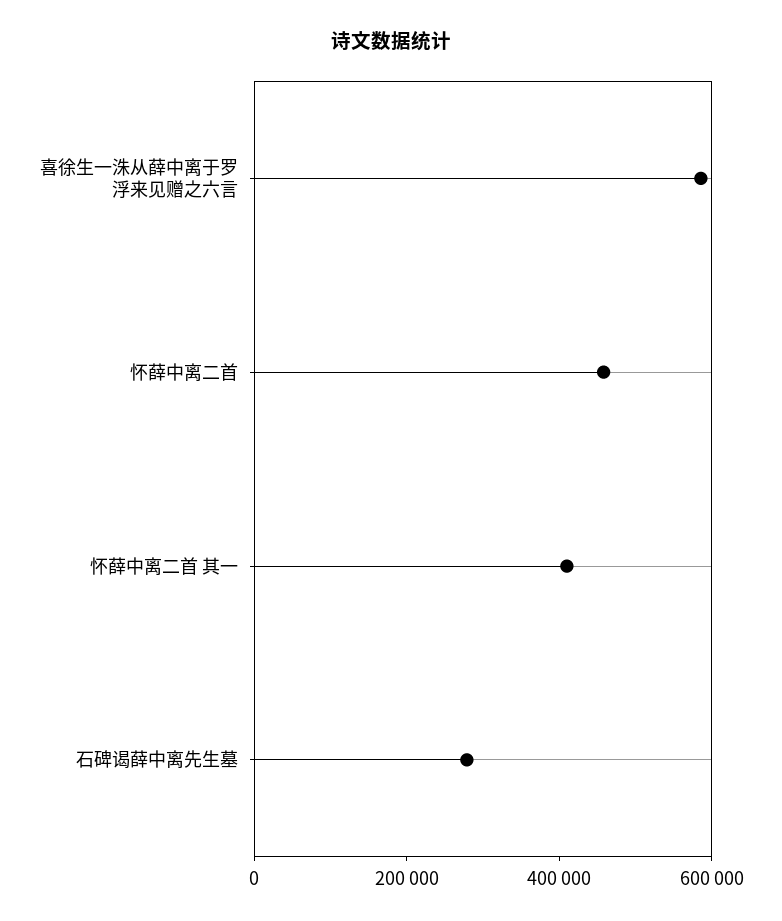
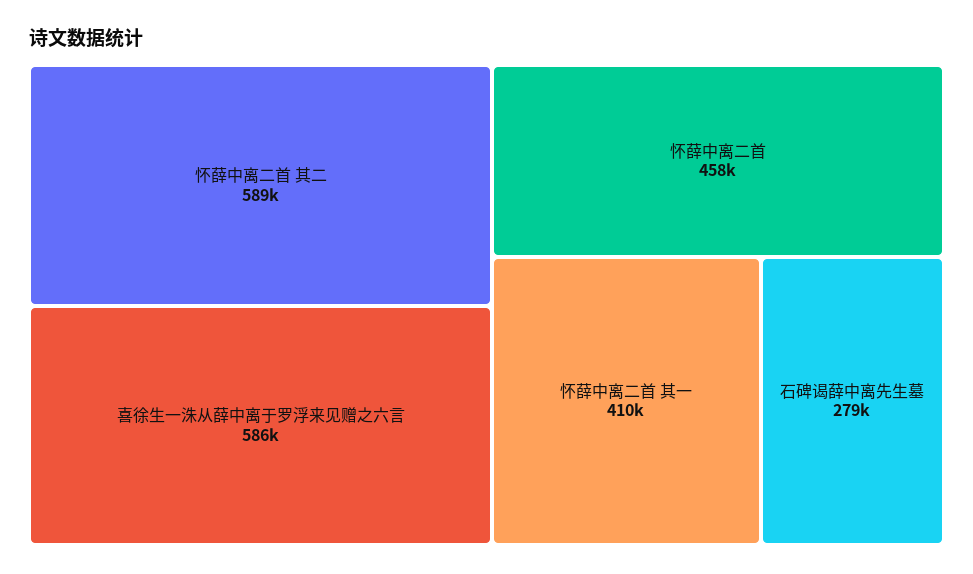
怀薛中离二首 其二: none -> 589000

